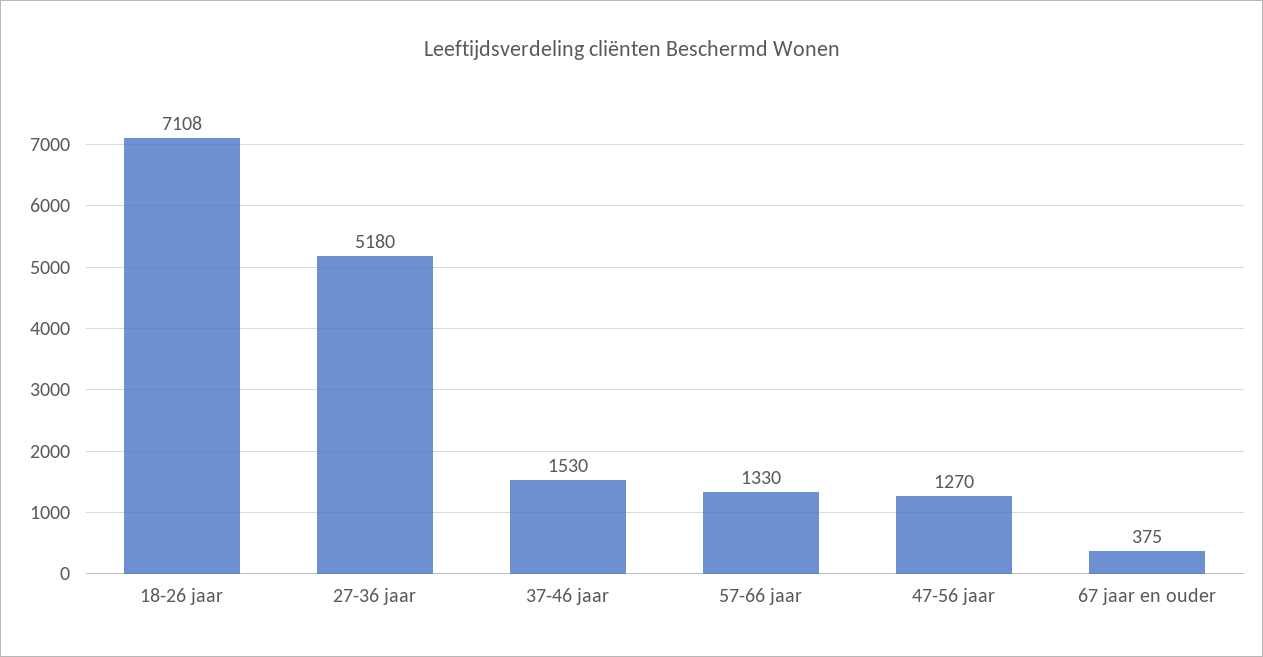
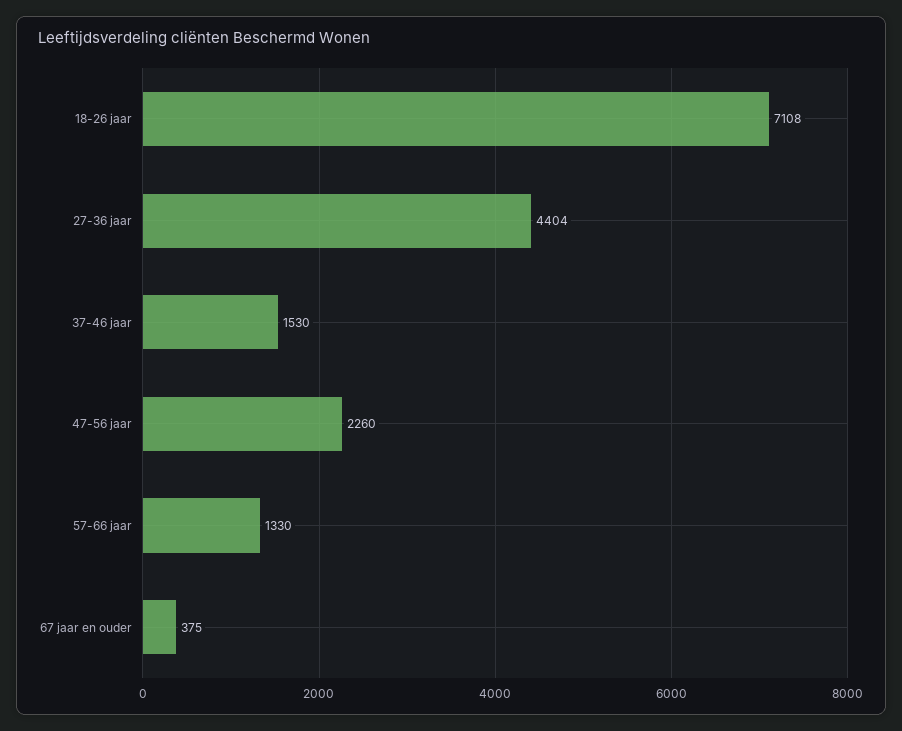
27-36 jaar: 5180 -> 4404
47-56 jaar: 1270 -> 2260

